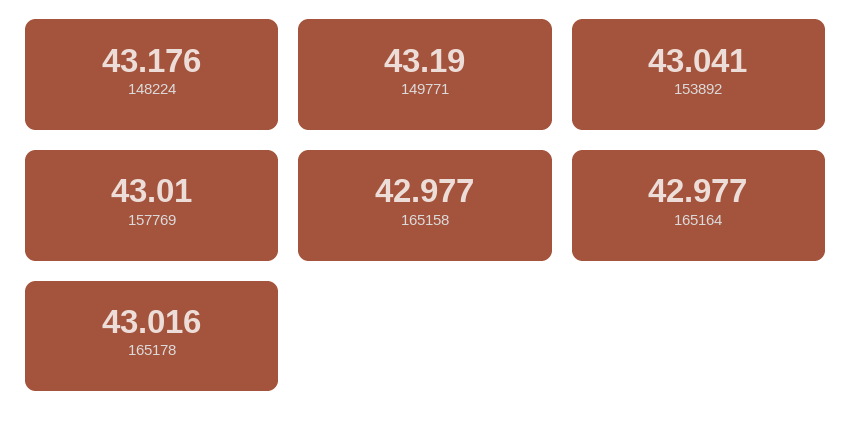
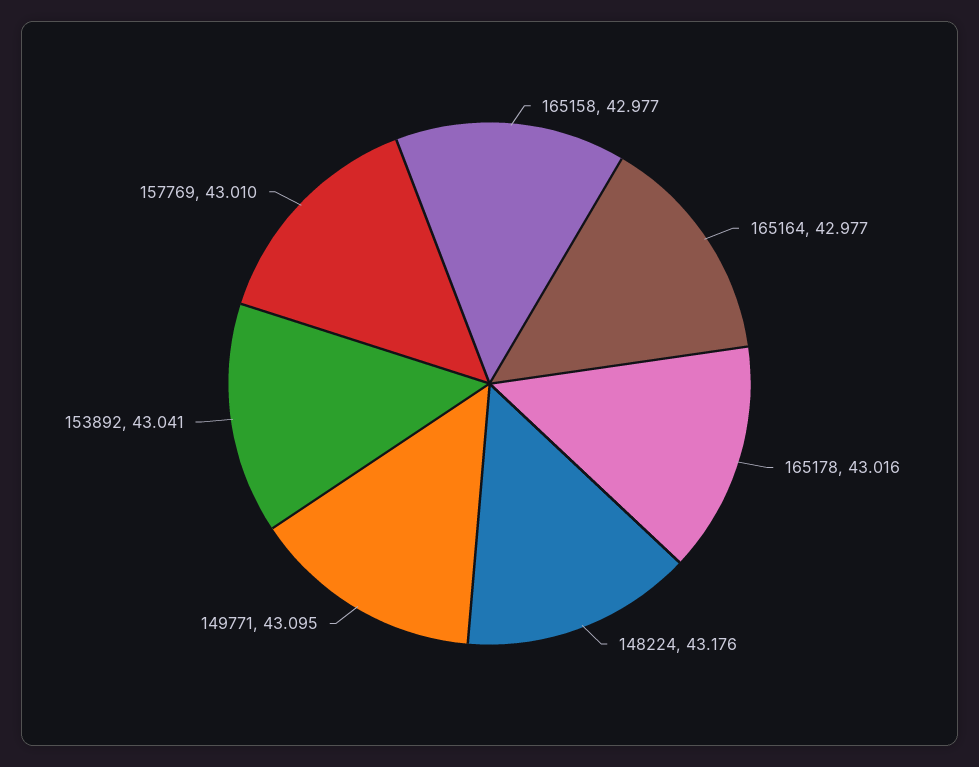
149771: 43.19 -> 43.095

